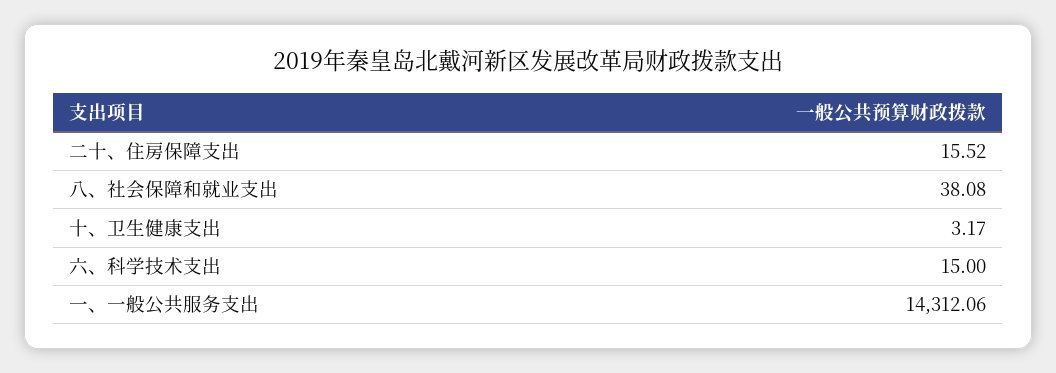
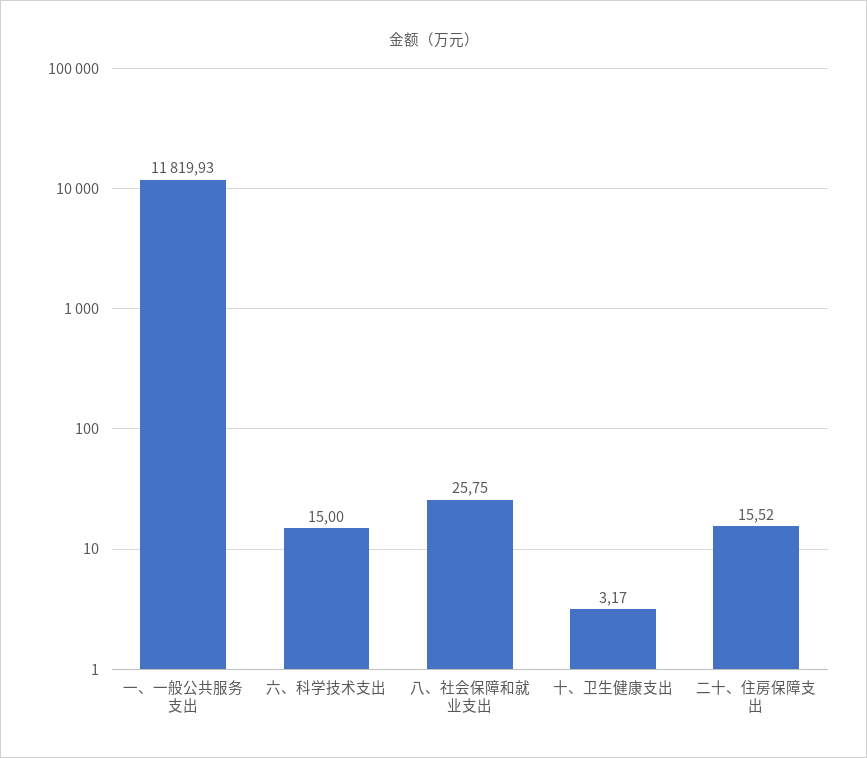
八、社会保障和就业支出: 38.08 -> 25.75
一、一般公共服务支出: 14312.06 -> 11819.93

